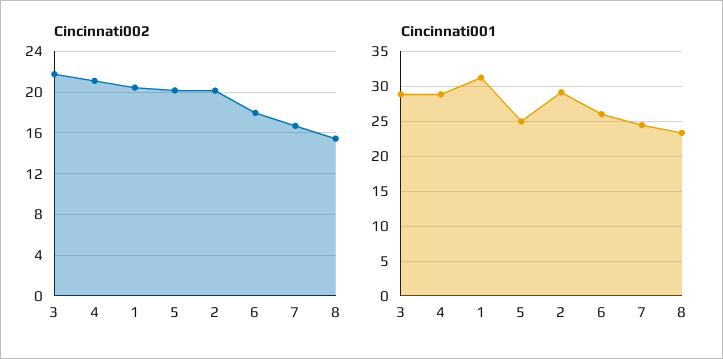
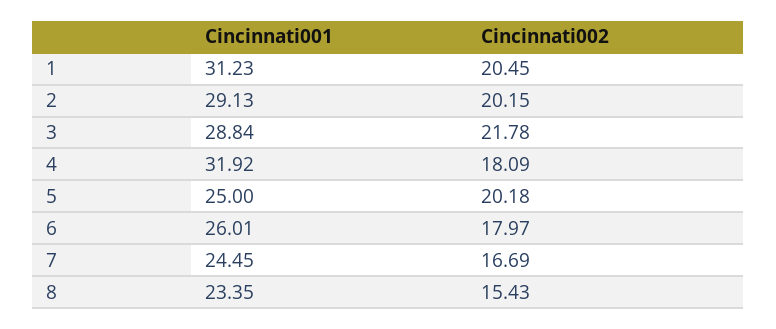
Cincinnati002, 4: 21 -> 18.09
Cincinnati001, 4: 29 -> 31.92

